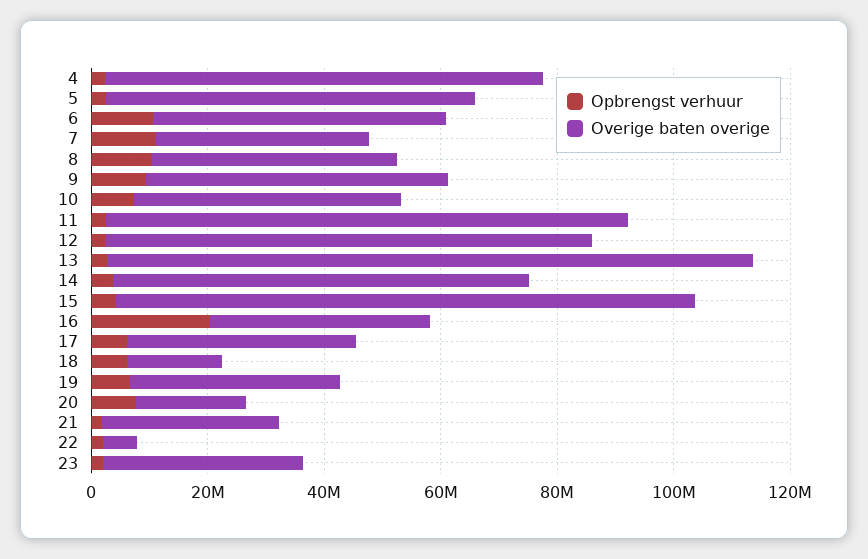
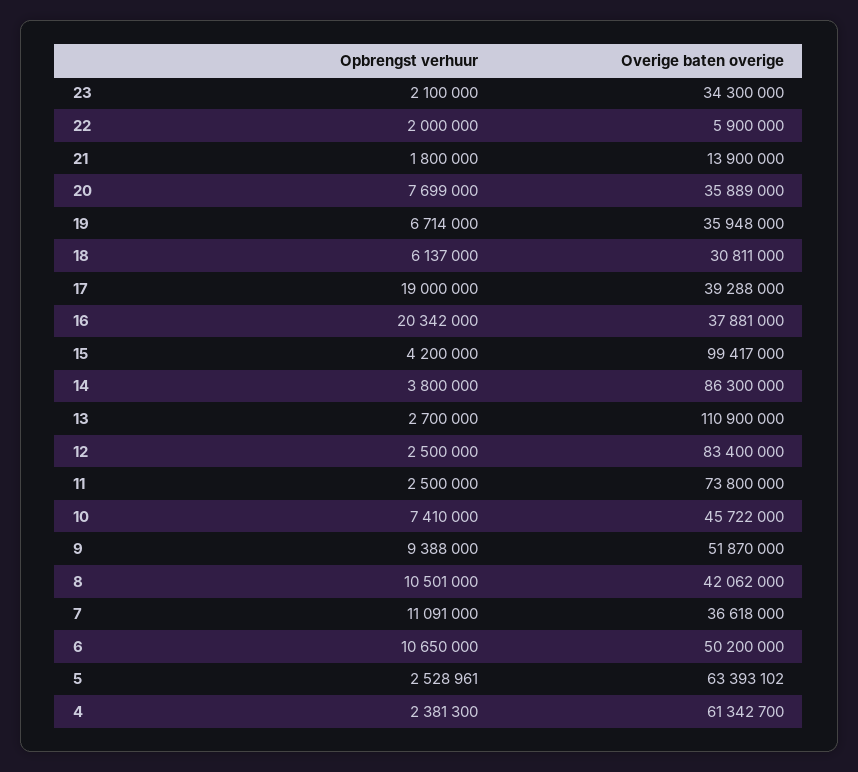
Overige baten overige, 4: 75000000 -> 61342700
Overige baten overige, 11: 90000000 -> 73800000
Overige baten overige, 14: 70000000 -> 86300000
Opbrengst verhuur, 17: 5000000 -> 19000000
Overige baten overige, 18: 15000000 -> 30811000
Overige baten overige, 20: 20000000 -> 35889000
Overige baten overige, 21: 30000000 -> 13900000

